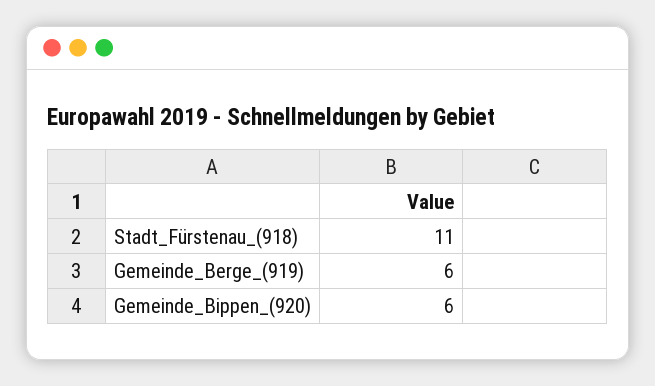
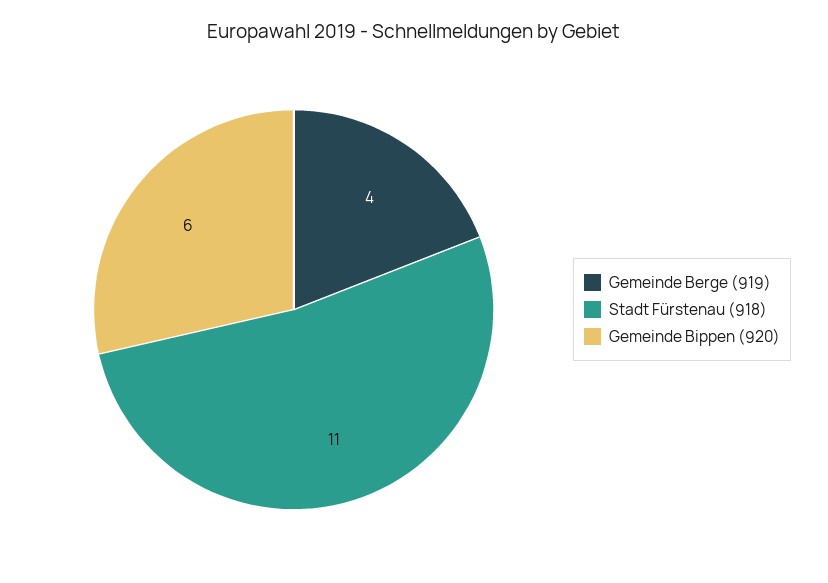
Gemeinde_Berge_(919): 6 -> 4

